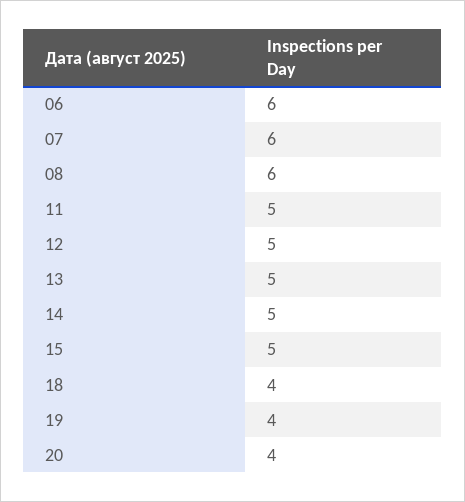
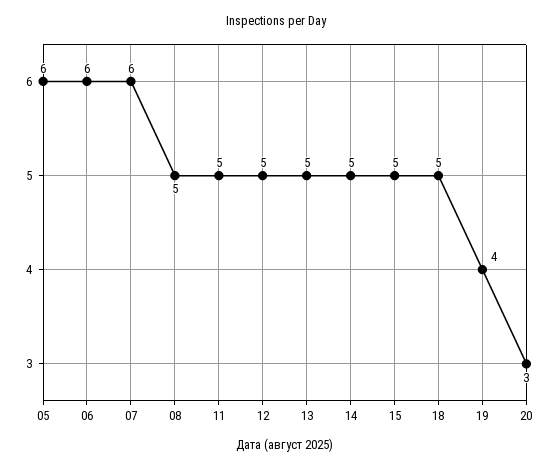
08: 6 -> 5
18: 4 -> 5
20: 4 -> 3
05: none -> 6

